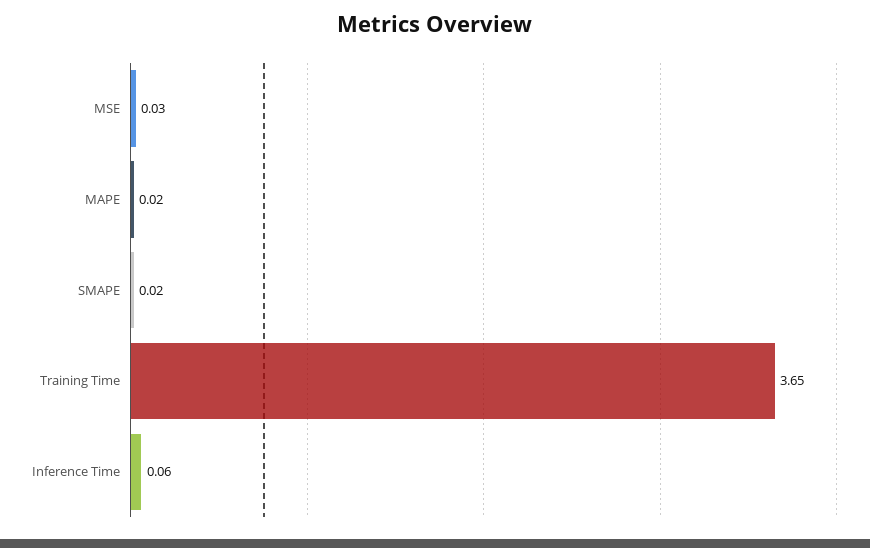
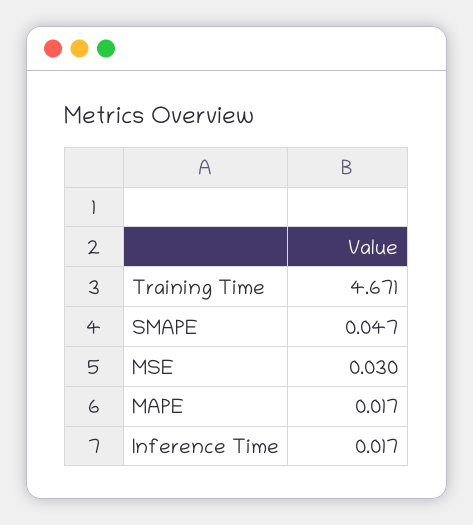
SMAPE: 0.02 -> 0.047
Training Time: 3.65 -> 4.671
Inference Time: 0.06 -> 0.017

